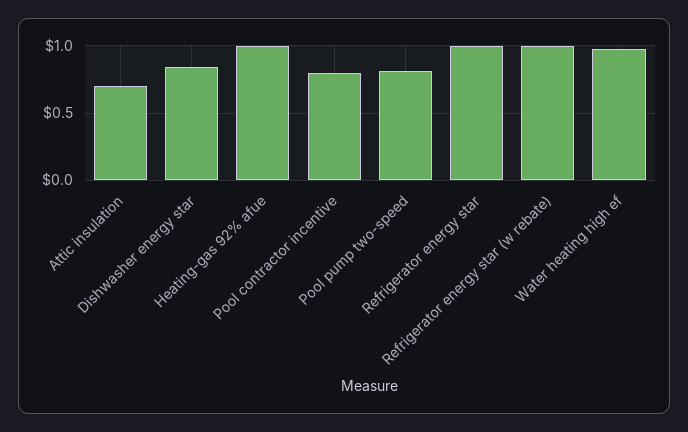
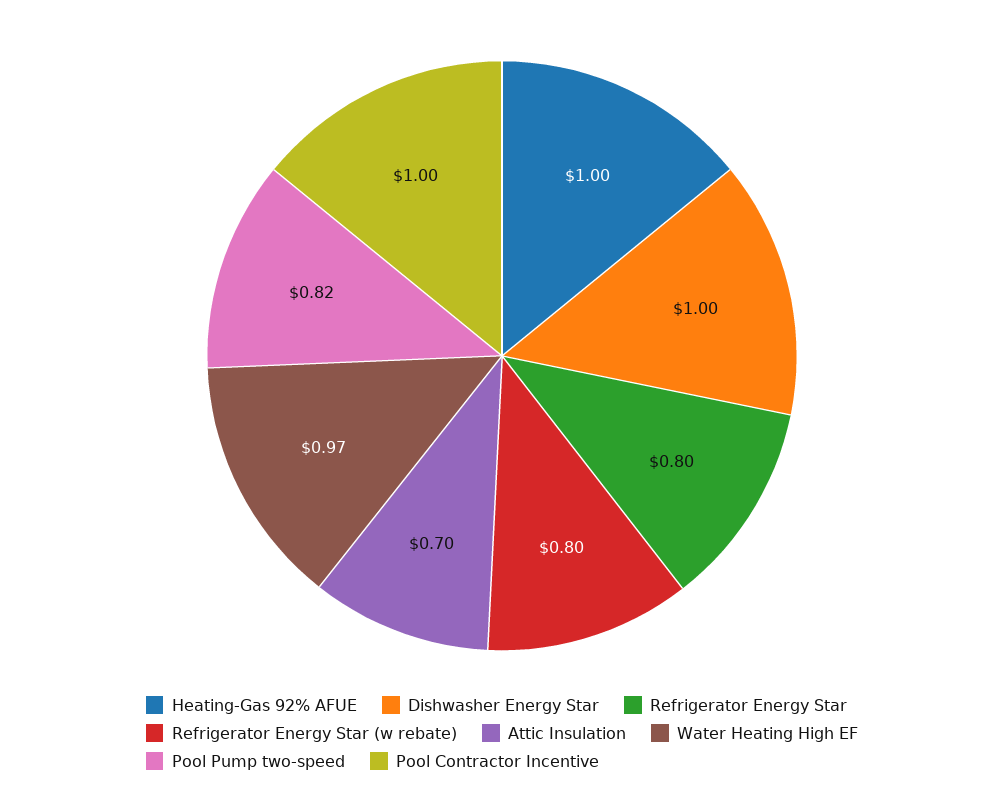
Dishwasher energy star: 0.85 -> 1
Pool contractor incentive: 0.8 -> 1
Refrigerator energy star: 1 -> 0.8
Refrigerator energy star (w rebate): 1 -> 0.8

